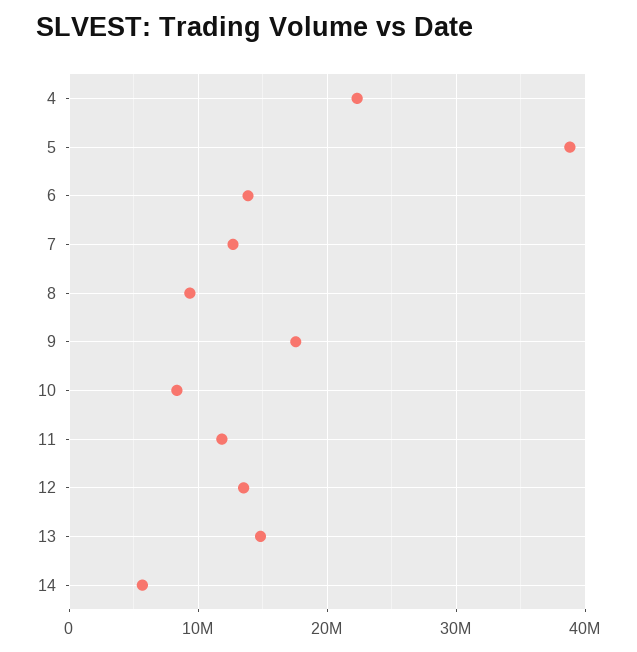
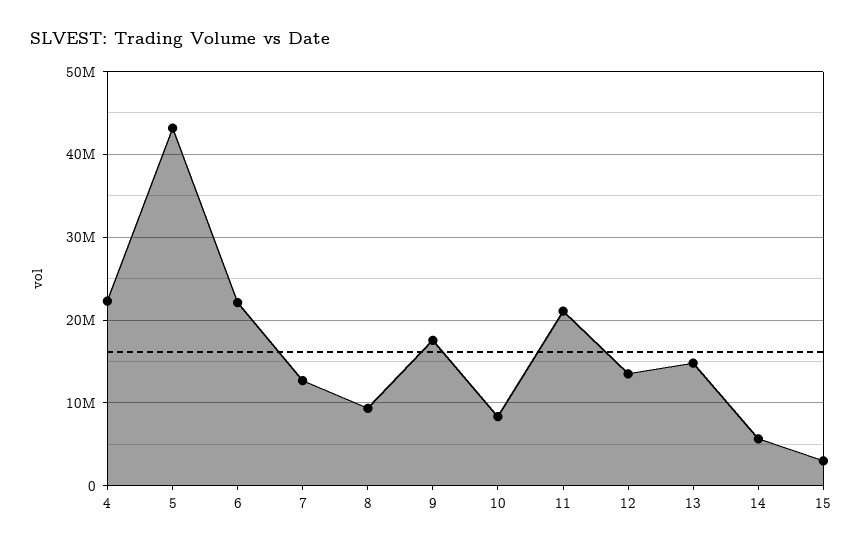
5: 39000000 -> 43000000
6: 14000000 -> 22000000
11: 12000000 -> 21000000
15: none -> 3000000

